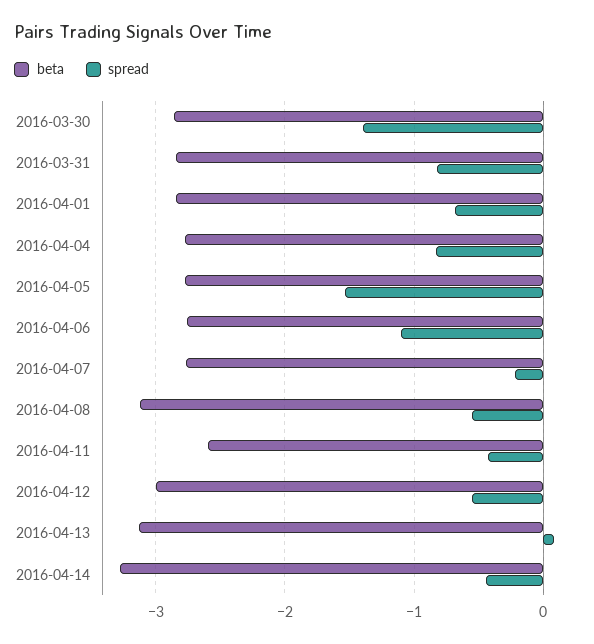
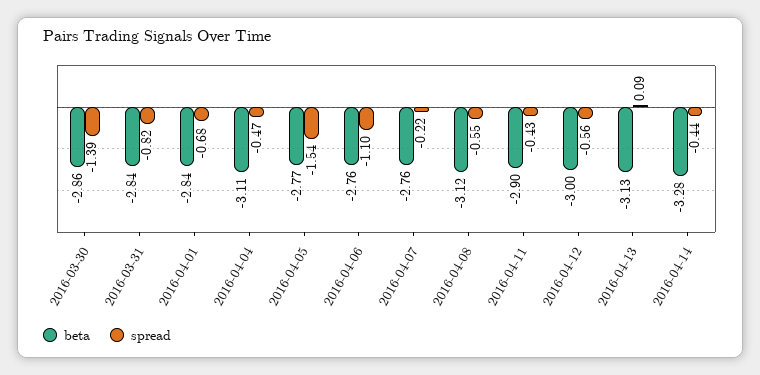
beta, 2016-04-04: -2.8 -> -3.11
spread, 2016-04-04: -0.8 -> -0.47
beta, 2016-04-11: -2.6 -> -2.9

